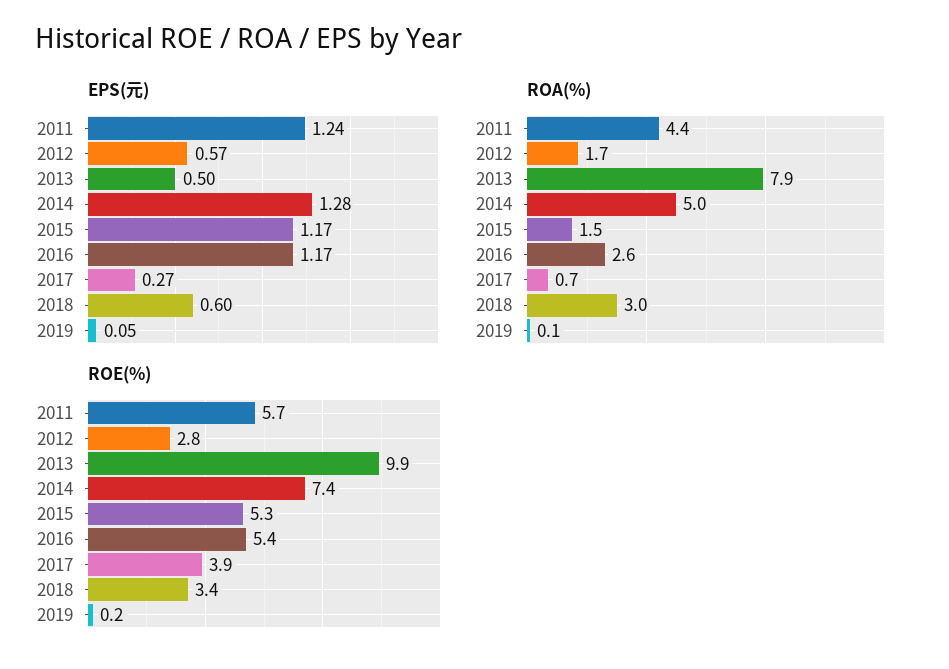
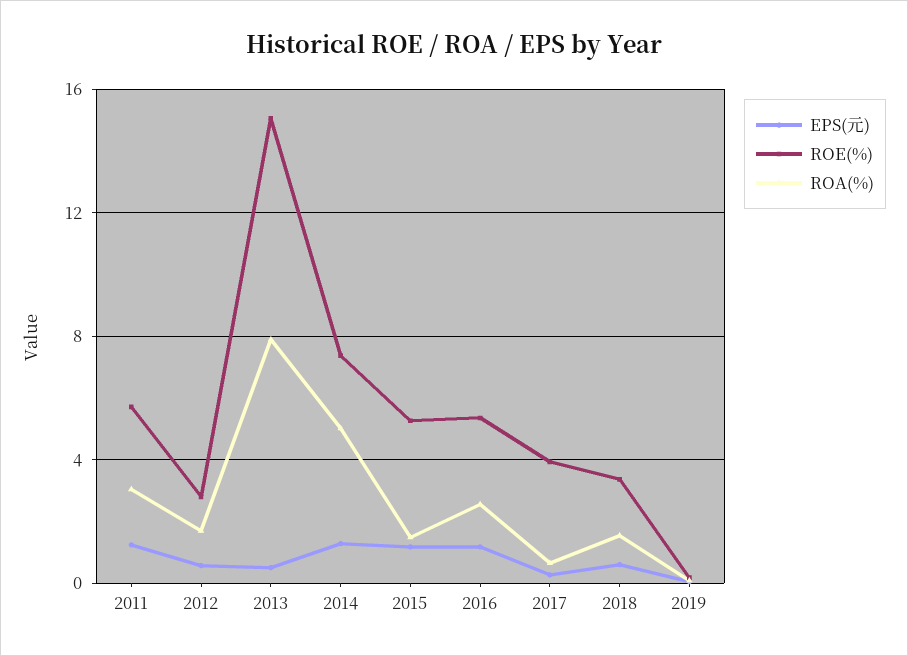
ROA(%), 2011: 4.4 -> 3
ROA(%), 2018: 3 -> 1.5
ROE(%), 2013: 9.9 -> 15

